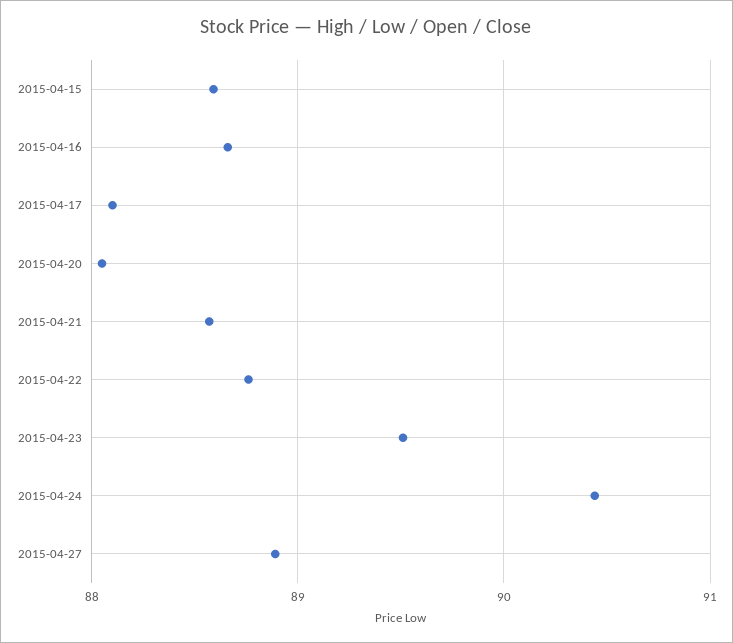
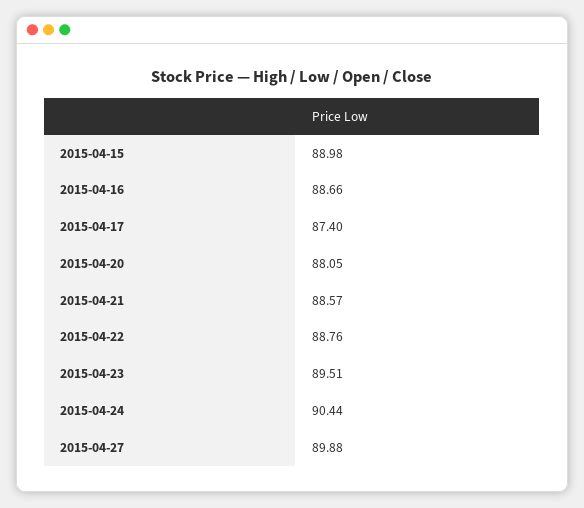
2015-04-15: 88.6 -> 88.98
2015-04-17: 88.1 -> 87.4
2015-04-27: 88.9 -> 89.88

